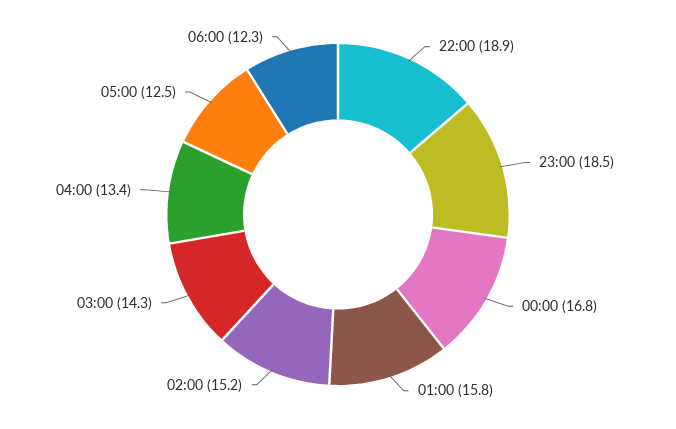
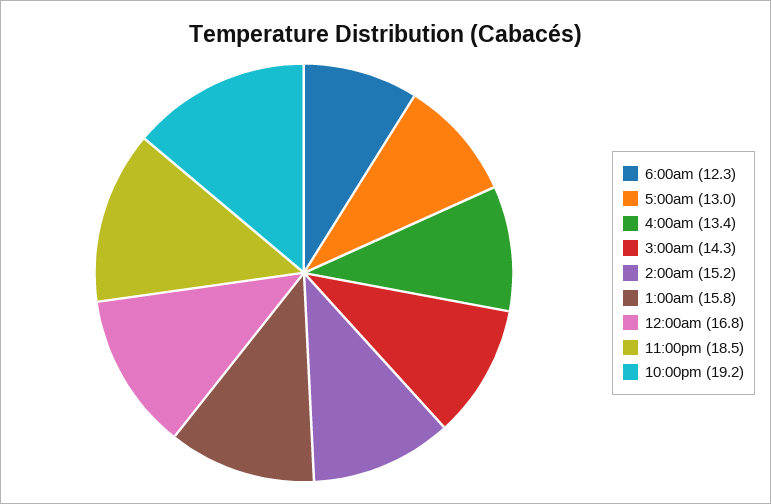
22:00: 18.9 -> 19.2
05:00: 12.5 -> 13

